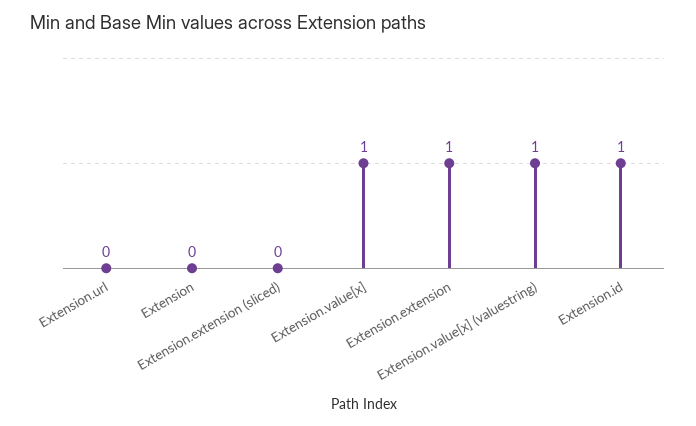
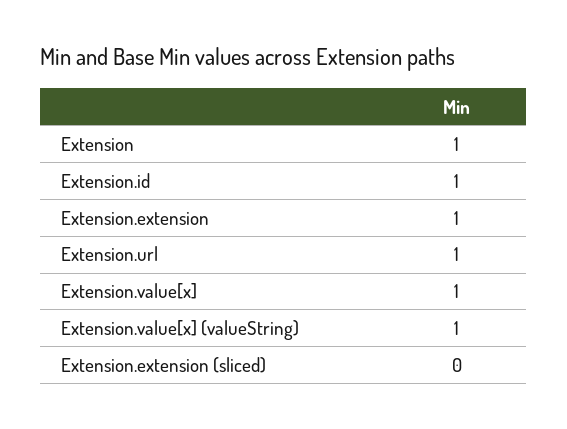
Extension.url: 0 -> 1
Extension: 0 -> 1

